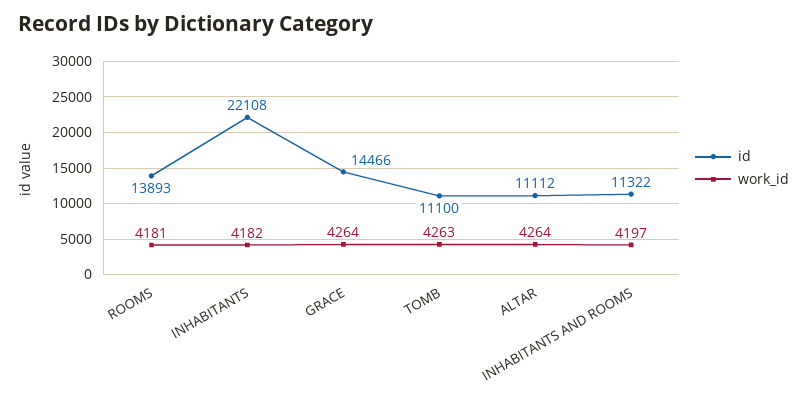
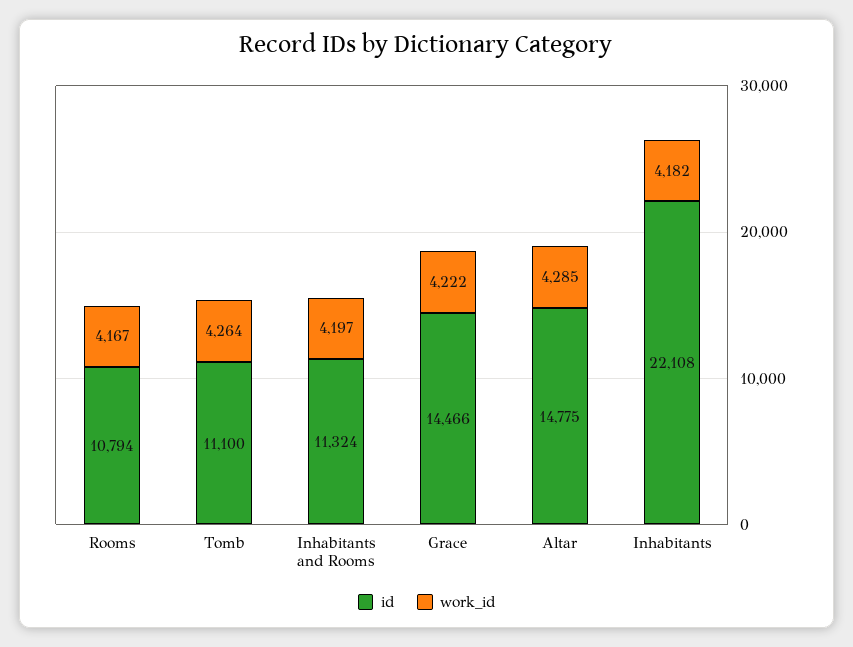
id, ROOMS: 13893 -> 10794
work_id, ROOMS: 4181 -> 4167
work_id, GRACE: 4264 -> 4222
work_id, TOMB: 4263 -> 4264
id, ALTAR: 11112 -> 14775
work_id, ALTAR: 4264 -> 4285
id, INHABITANTS AND ROOMS: 11322 -> 11324

